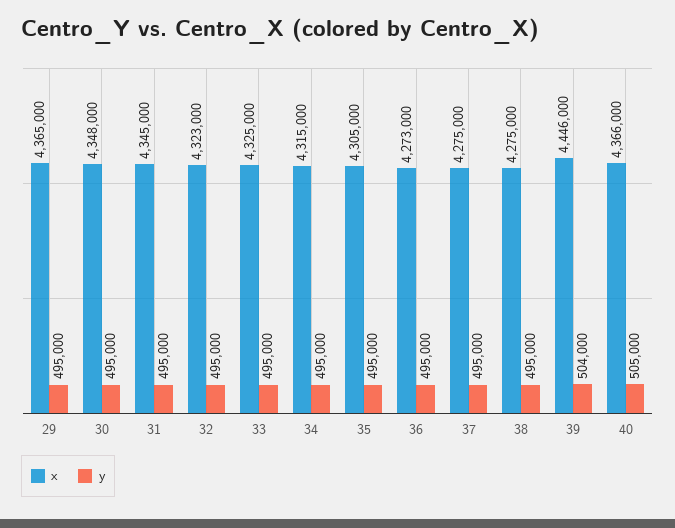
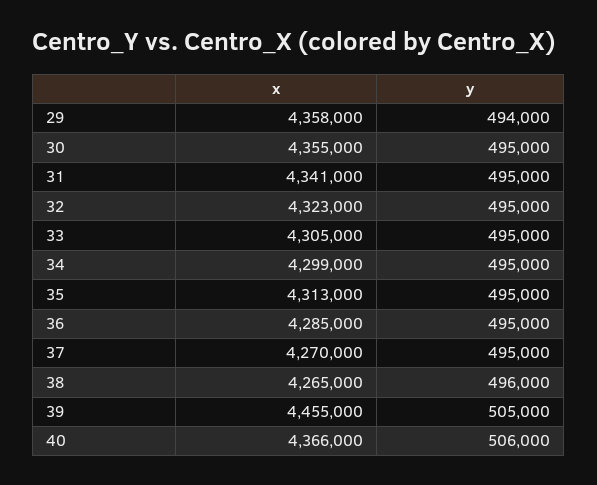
x, 29: 4365000 -> 4358000
y, 29: 495000 -> 494000
x, 30: 4348000 -> 4355000
x, 31: 4345000 -> 4341000
x, 33: 4325000 -> 4305000
x, 34: 4315000 -> 4299000
x, 35: 4305000 -> 4313000
x, 36: 4273000 -> 4285000
x, 37: 4275000 -> 4270000
x, 38: 4275000 -> 4265000
y, 38: 495000 -> 496000
x, 39: 4446000 -> 4455000
y, 39: 504000 -> 505000
y, 40: 505000 -> 506000

